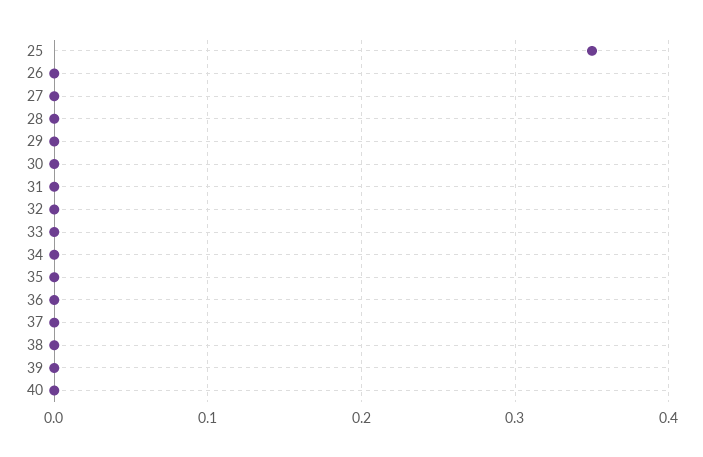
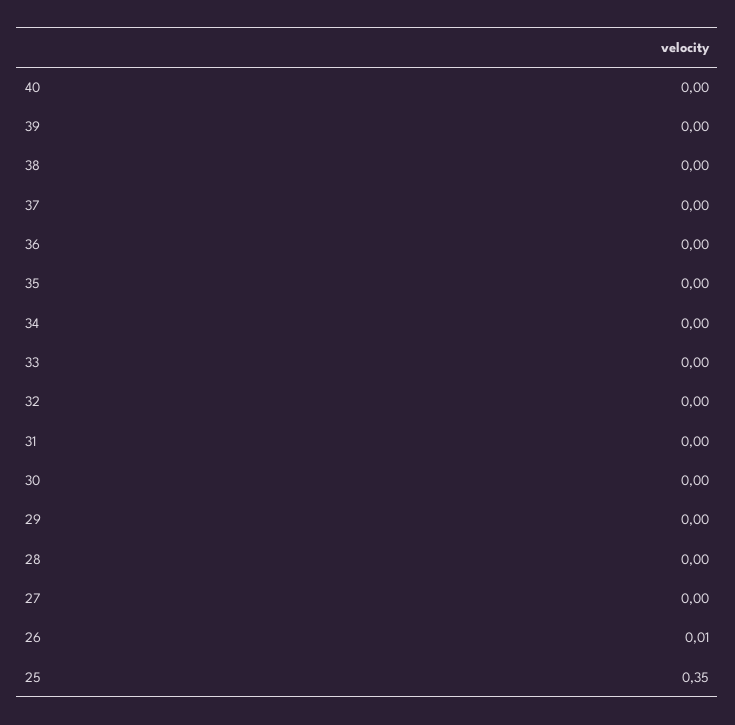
26: 0 -> 0.01

